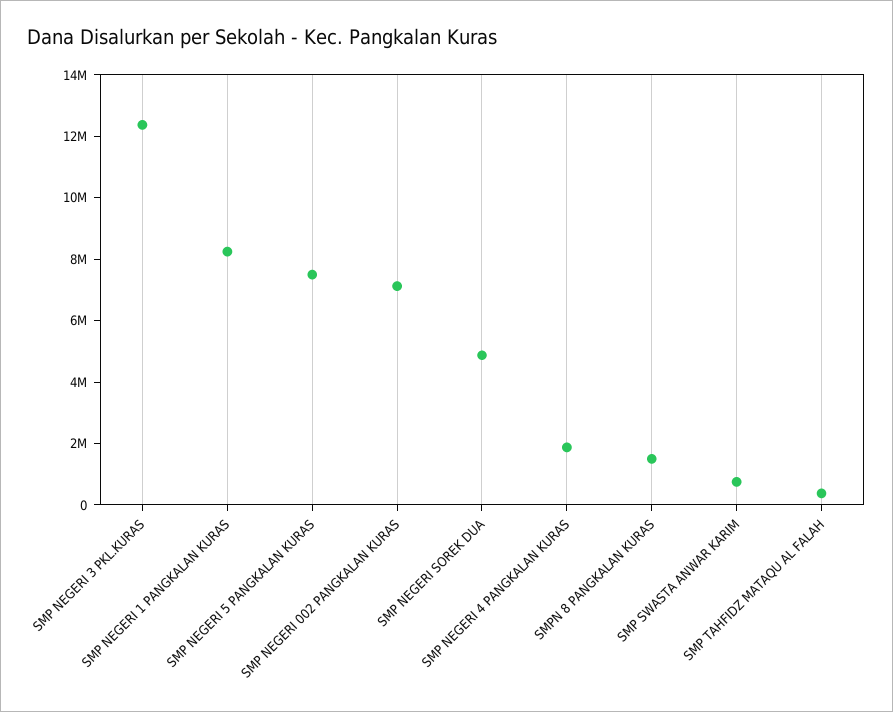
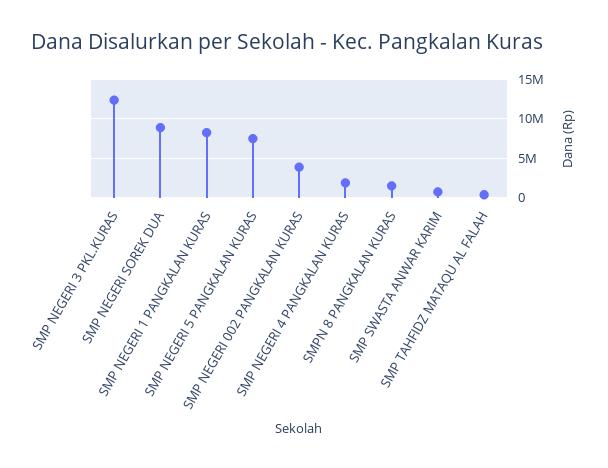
SMP NEGERI 002 PANGKALAN KURAS: 7000000 -> 4000000
SMP NEGERI SOREK DUA: 5000000 -> 9000000

